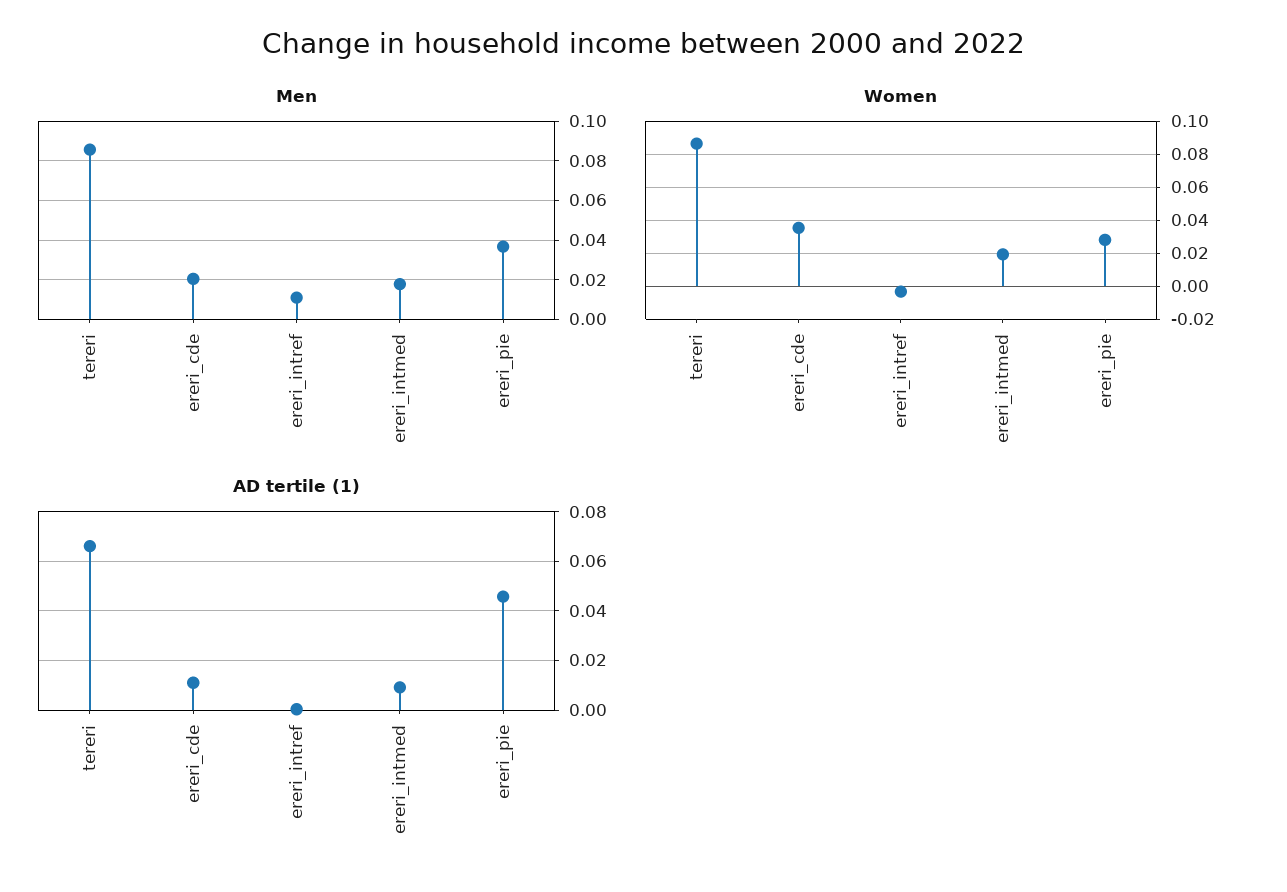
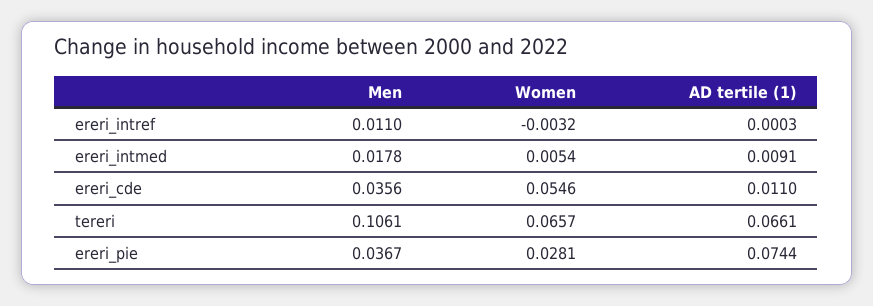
Men, tereri: 0.085 -> 0.1061
Men, ereri_cde: 0.02 -> 0.0356
Women, tereri: 0.085 -> 0.0657
Women, ereri_cde: 0.035 -> 0.0546
Women, ereri_intmed: 0.02 -> 0.0054
AD tertile (1), ereri_pie: 0.045 -> 0.0744

